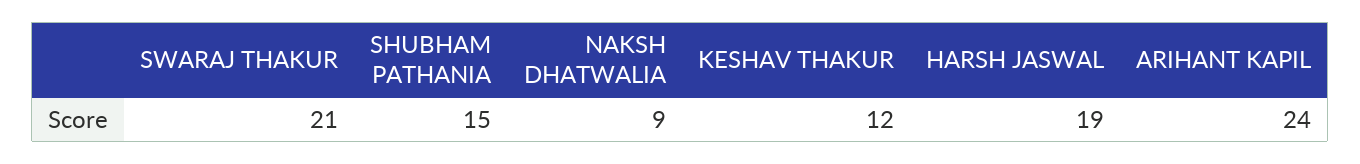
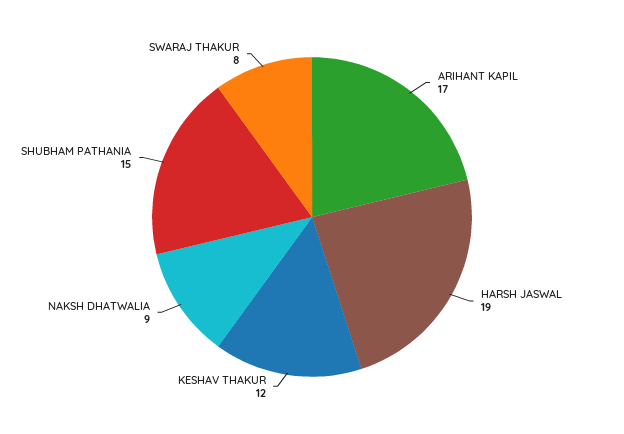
SWARAJ THAKUR: 21 -> 8
ARIHANT KAPIL: 24 -> 17

